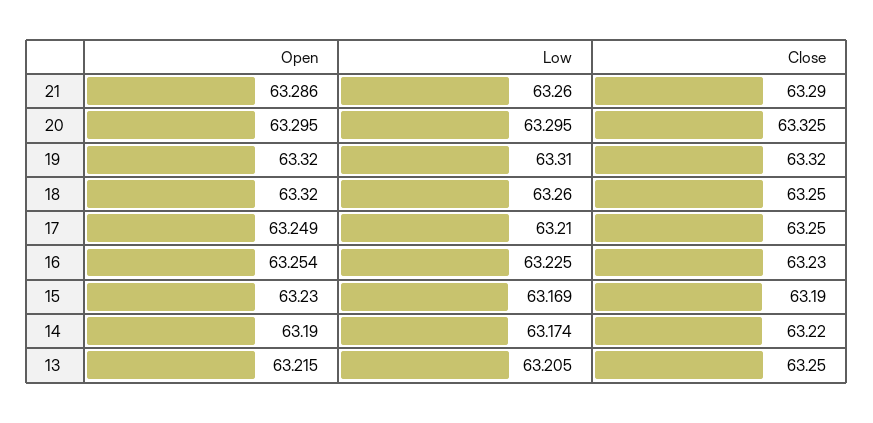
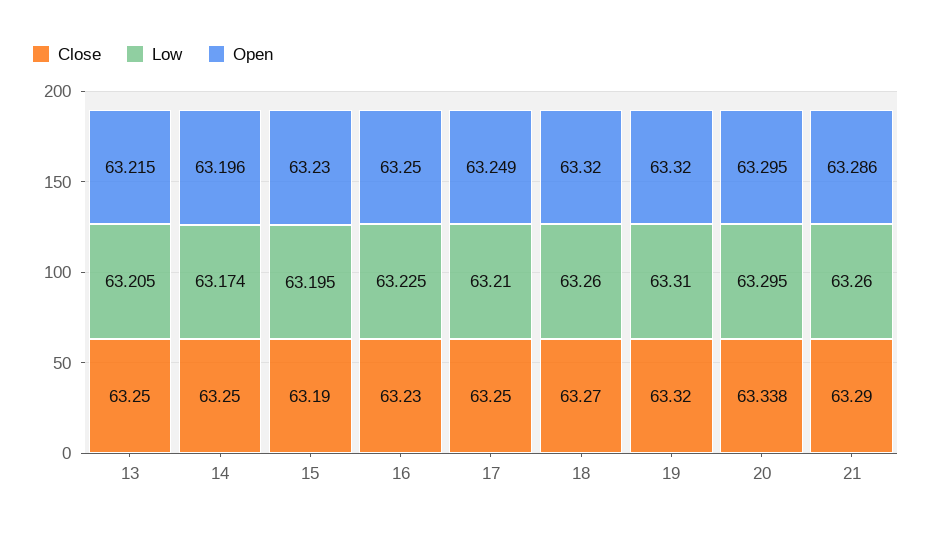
Close, 20: 63.325 -> 63.338
Close, 18: 63.25 -> 63.27
Open, 16: 63.254 -> 63.25
Low, 15: 63.169 -> 63.195
Open, 14: 63.19 -> 63.196
Close, 14: 63.22 -> 63.25

